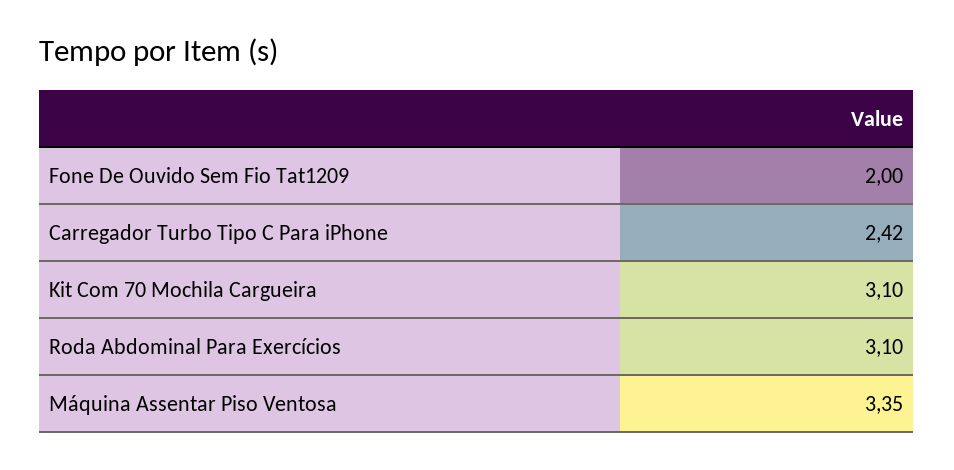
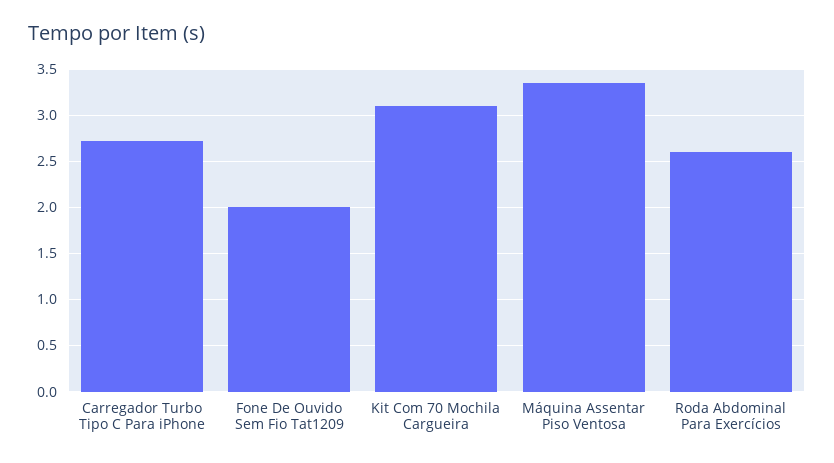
Carregador Turbo Tipo C Para iPhone: 2.42 -> 2.7
Roda Abdominal Para Exercícios: 3.1 -> 2.6

